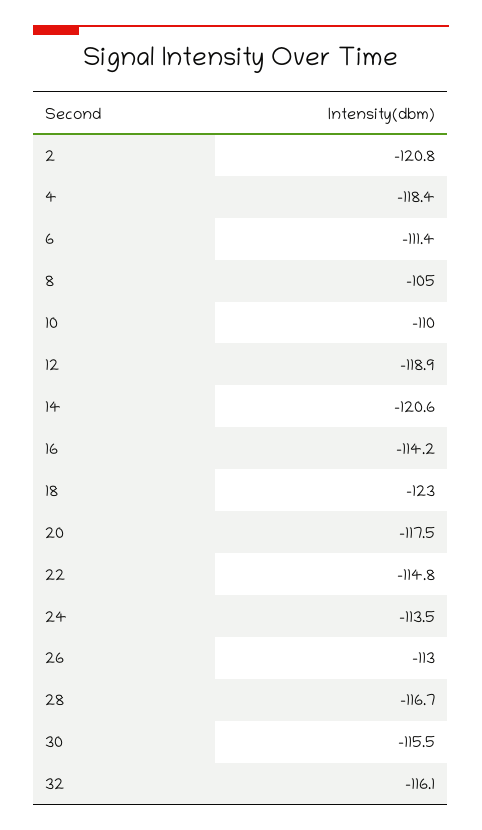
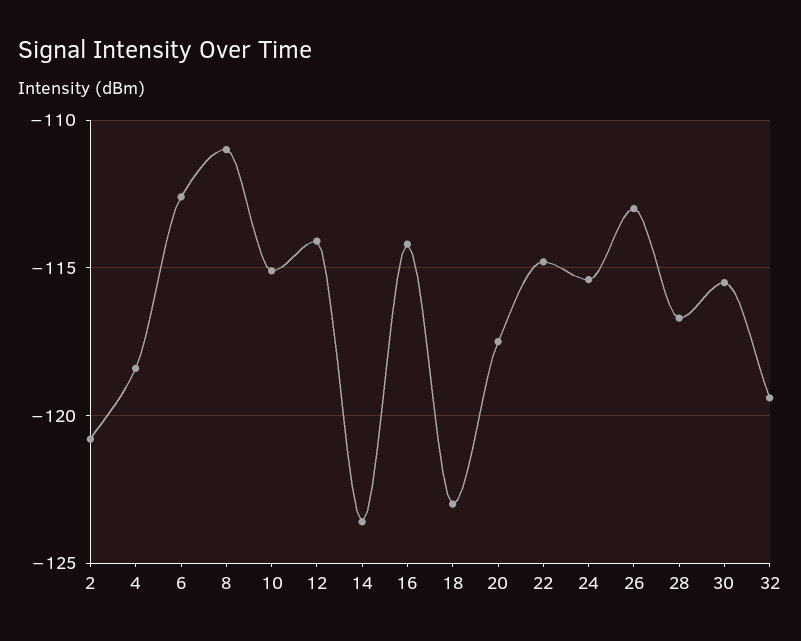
6: -111.4 -> -112.5
8: -105 -> -111
10: -110 -> -115
12: -118.9 -> -114
14: -120.6 -> -123.5
24: -113.5 -> -115.5
32: -116.1 -> -119.5

